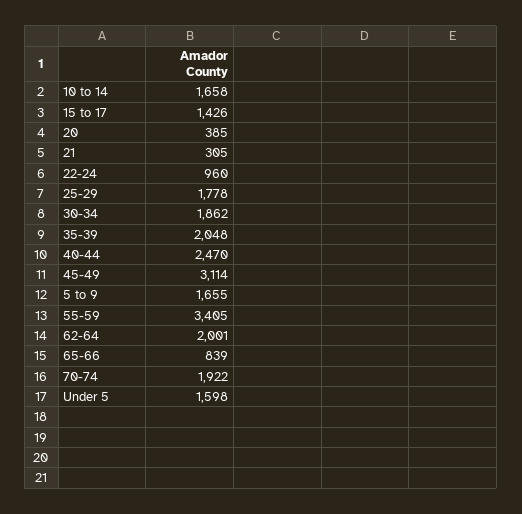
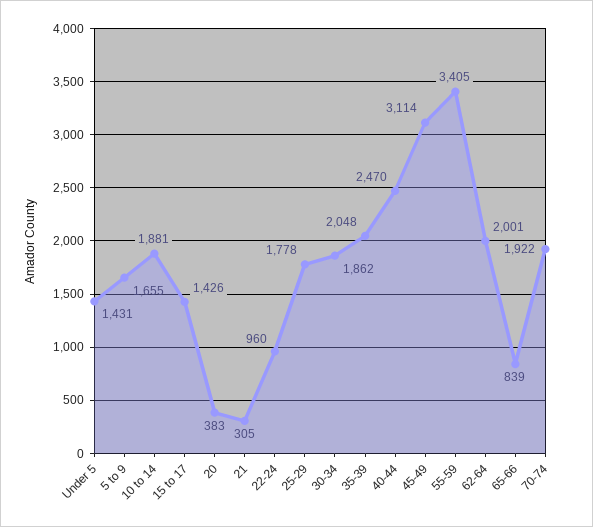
10 to 14: 1658 -> 1881
20: 385 -> 383
Under 5: 1598 -> 1431

